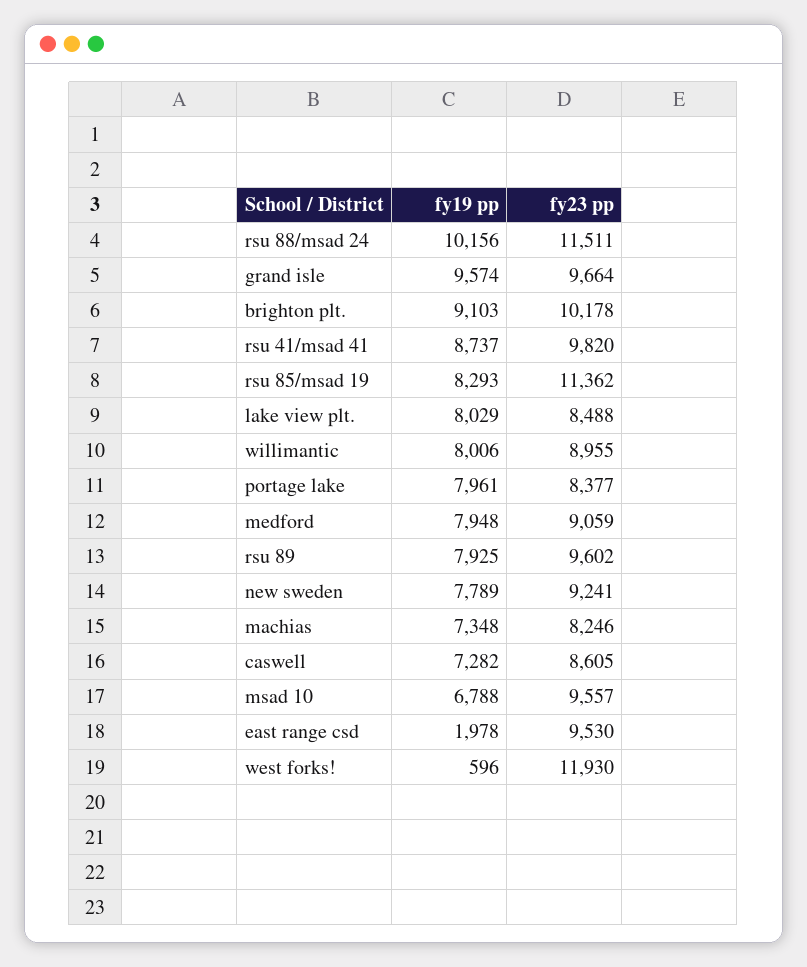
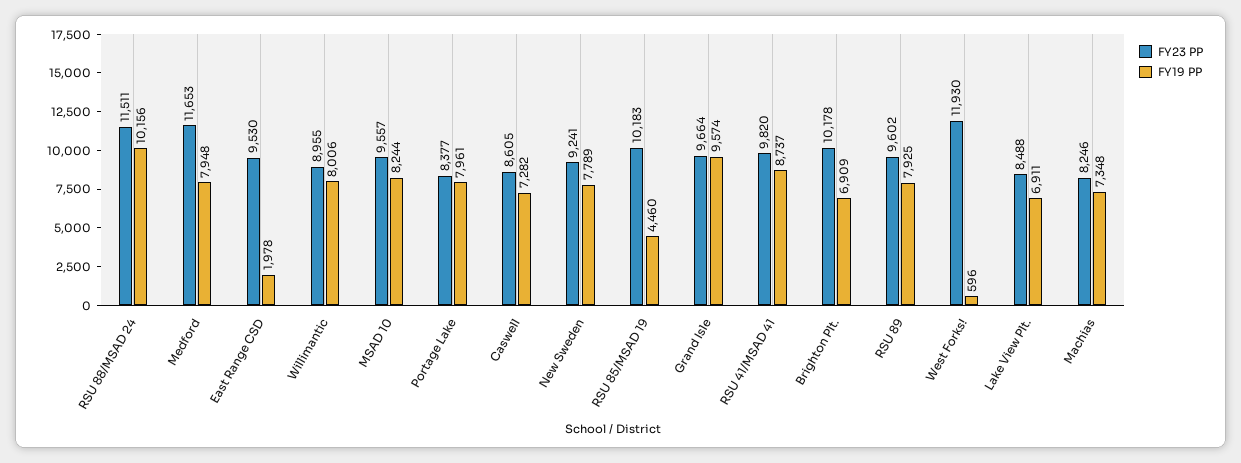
fy19 pp, brighton plt.: 9103 -> 6909
fy19 pp, rsu 85/msad 19: 8293 -> 4460
fy23 pp, rsu 85/msad 19: 11362 -> 10183
fy19 pp, lake view plt.: 8029 -> 6911
fy23 pp, medford: 9059 -> 11653
fy19 pp, msad 10: 6788 -> 8244

